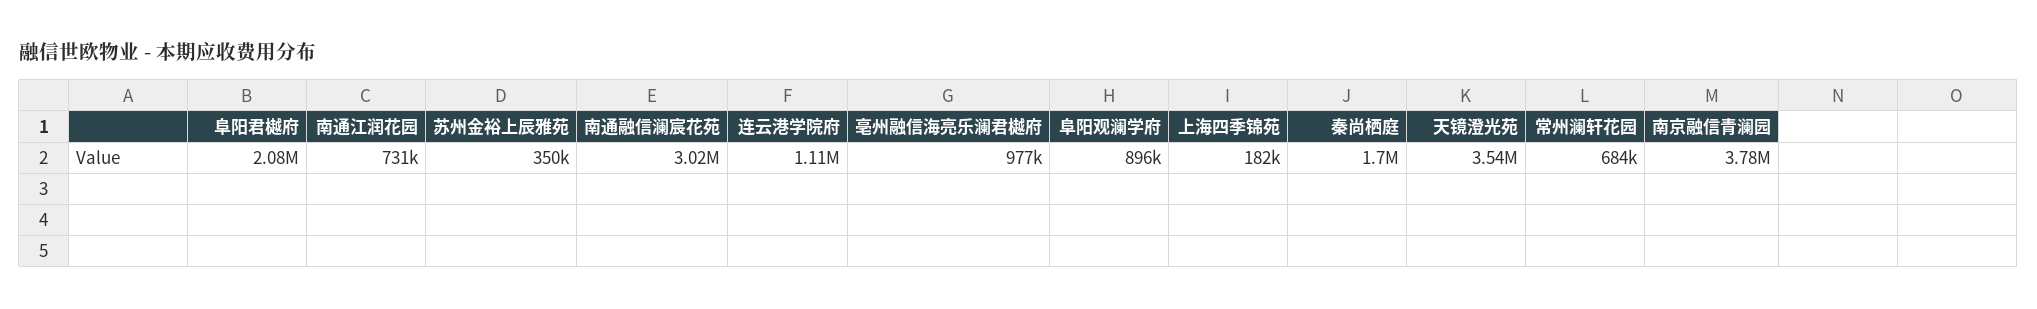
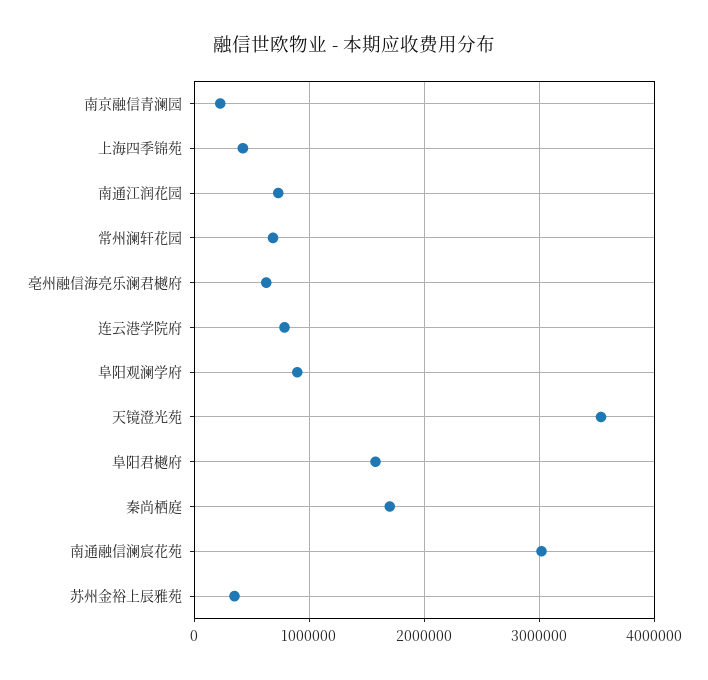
阜阳君樾府: 2080000 -> 1600000
连云港学院府: 1110000 -> 800000
亳州融信海亮乐澜君樾府: 977000 -> 600000
上海四季锦苑: 182000 -> 400000
南京融信青澜园: 3780000 -> 200000

